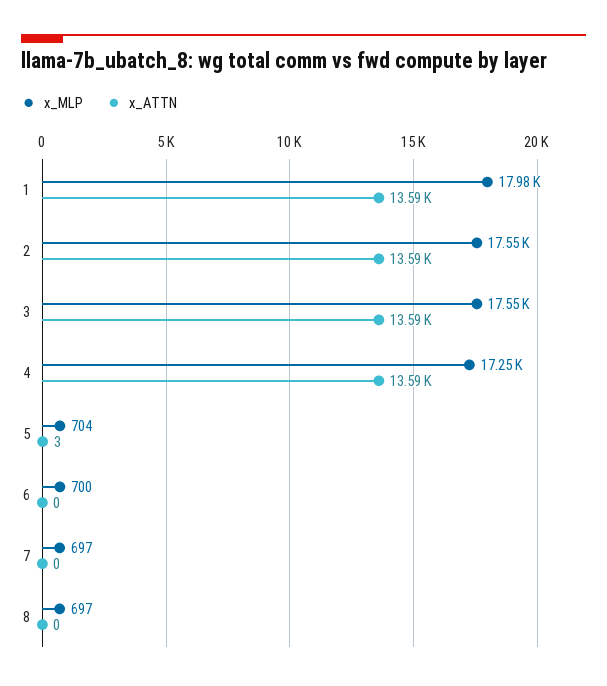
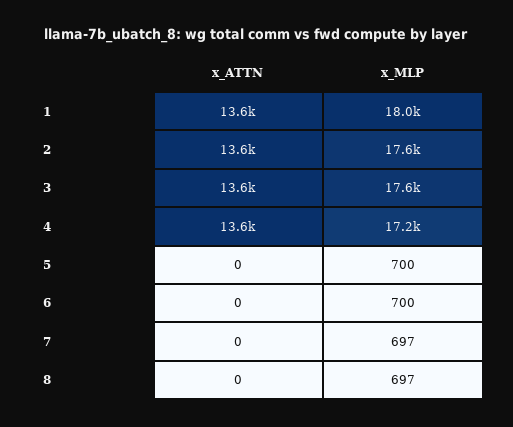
x_MLP, 5: 704 -> 700
x_ATTN, 5: 3 -> 0

